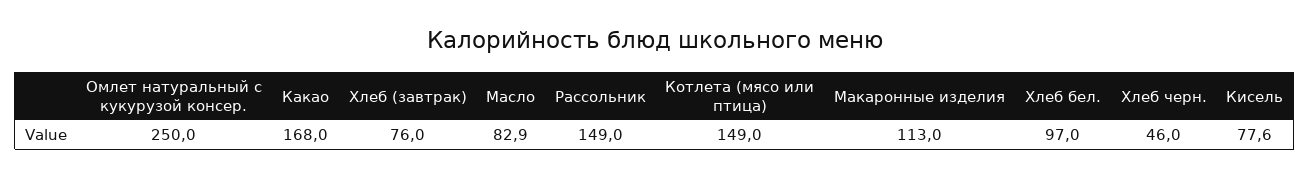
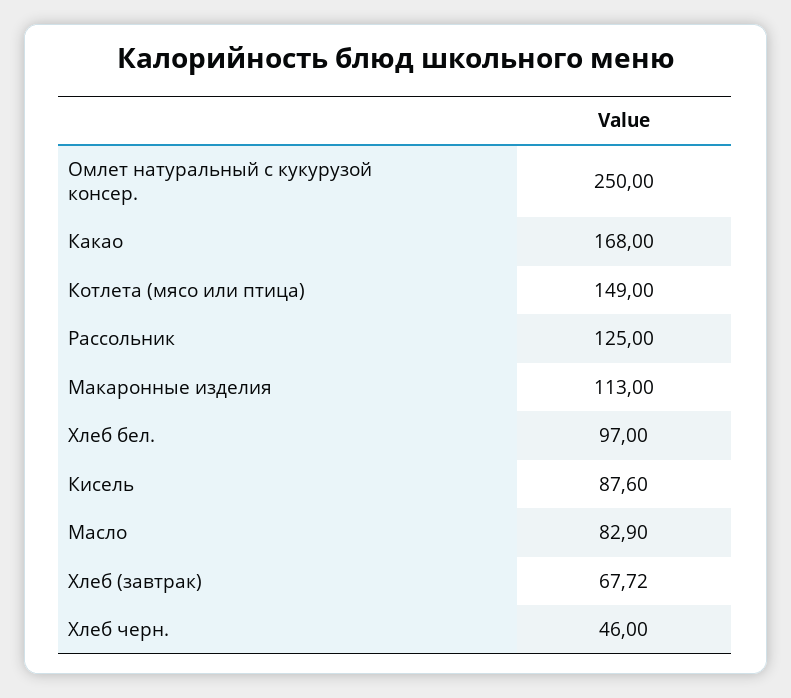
Хлеб (завтрак): 76 -> 67.72
Рассольник: 149 -> 125
Кисель: 77.6 -> 87.6

